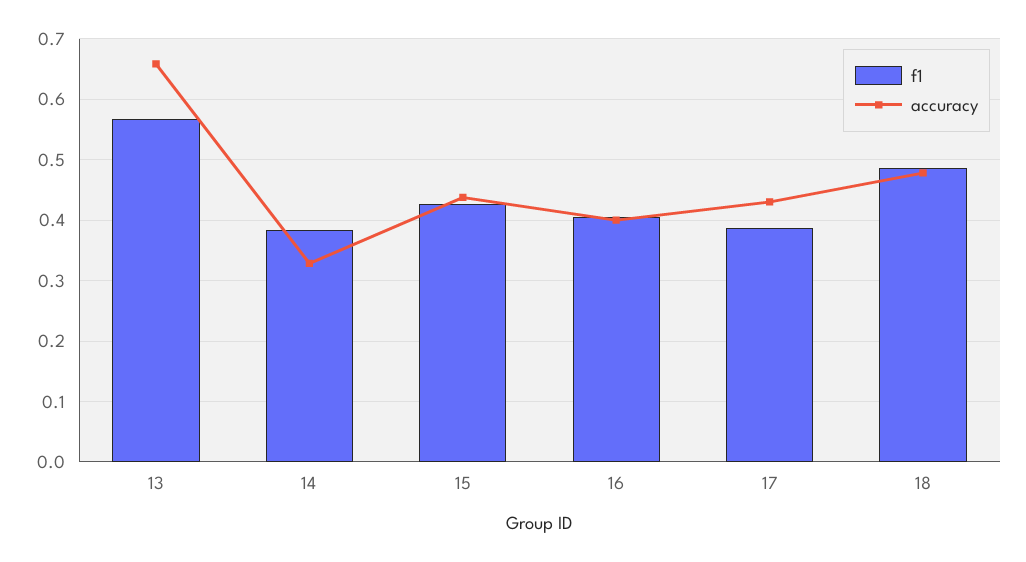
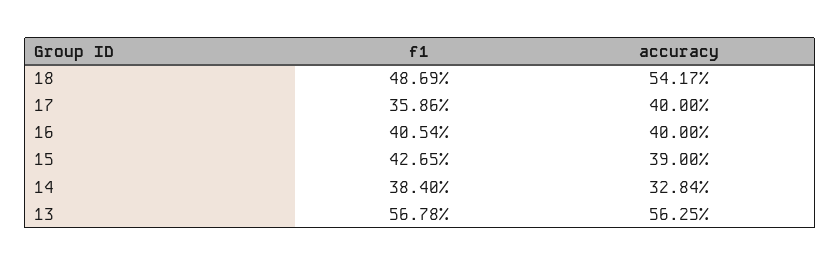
accuracy, 13: 0.66 -> 0.5625
accuracy, 15: 0.44 -> 0.39
f1, 17: 0.39 -> 0.3586
accuracy, 17: 0.43 -> 0.4
accuracy, 18: 0.48 -> 0.5417

